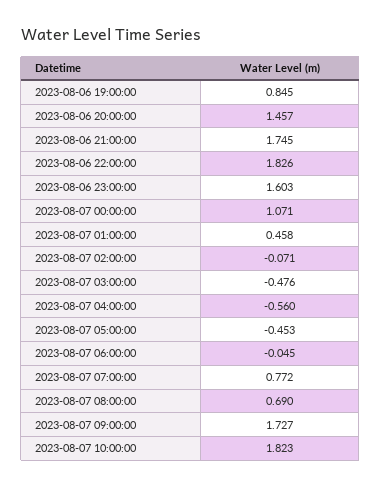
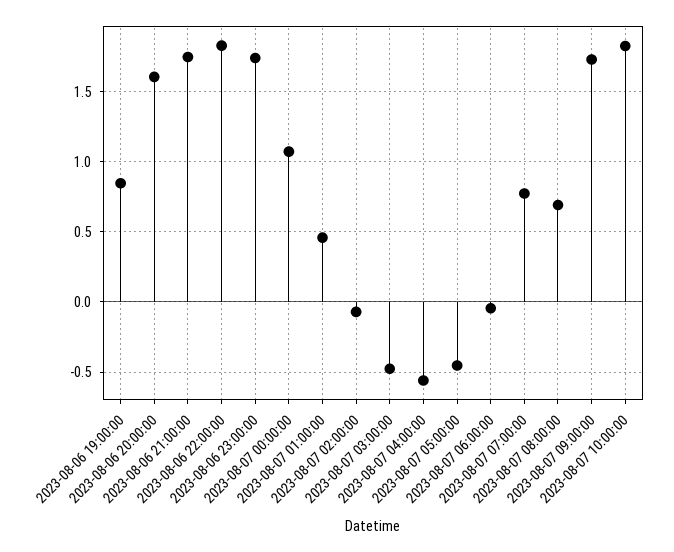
2023-08-06 20:00:00: 1.457 -> 1.6
2023-08-06 23:00:00: 1.603 -> 1.75

